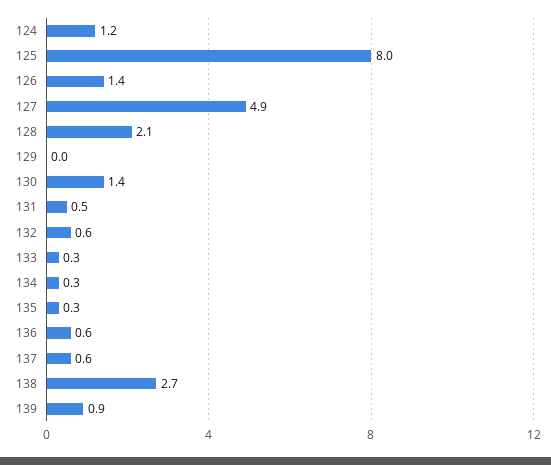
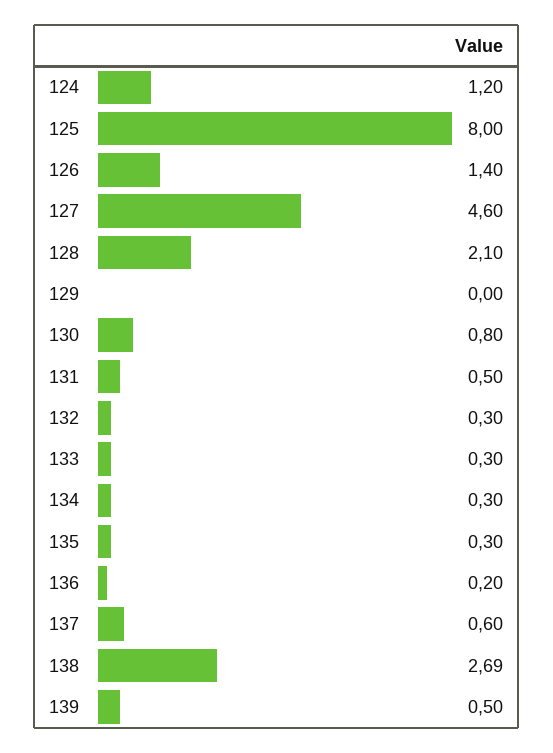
127: 4.9 -> 4.6
130: 1.4 -> 0.8
132: 0.6 -> 0.3
136: 0.6 -> 0.2
139: 0.9 -> 0.5

